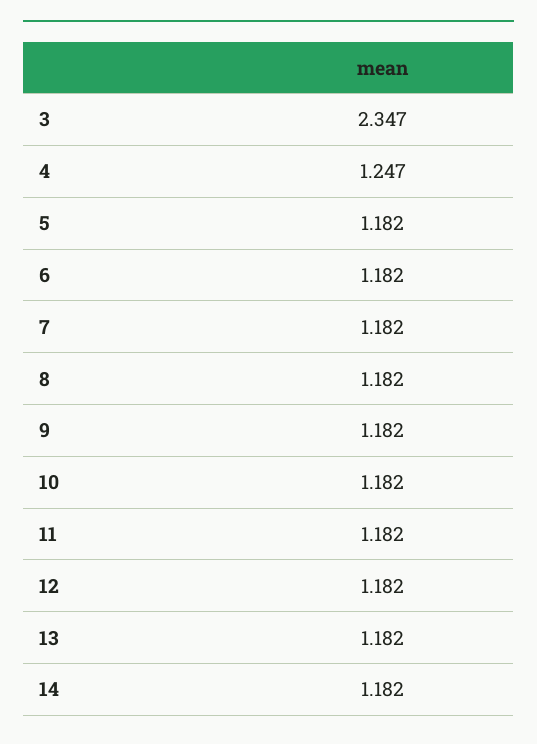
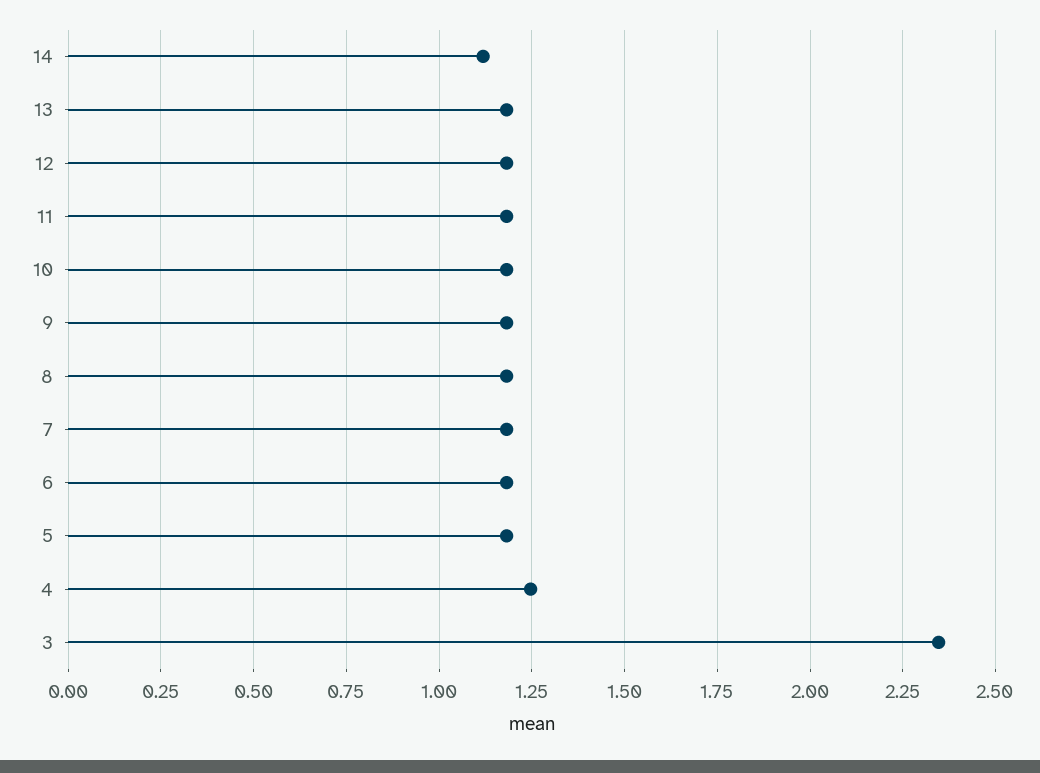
14: 1.182 -> 1.125

